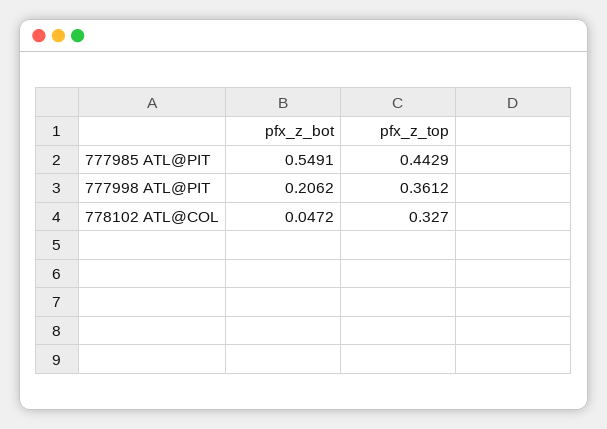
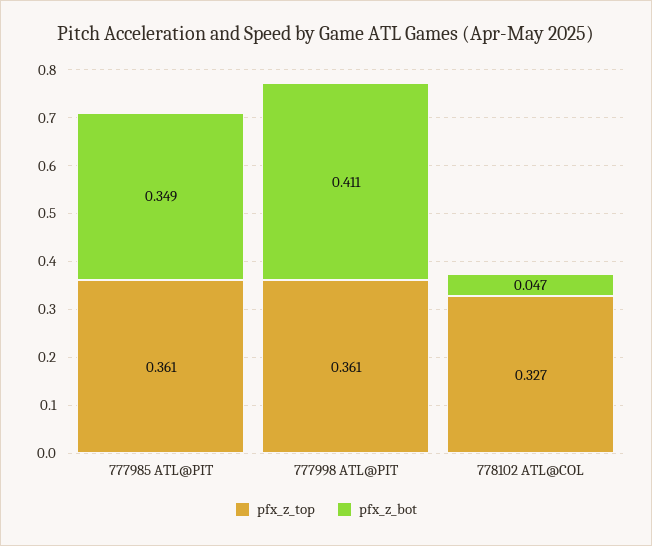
pfx_z_bot, 777985 ATL@PIT: 0.5491 -> 0.349
pfx_z_top, 777985 ATL@PIT: 0.4429 -> 0.361
pfx_z_bot, 777998 ATL@PIT: 0.2062 -> 0.411

